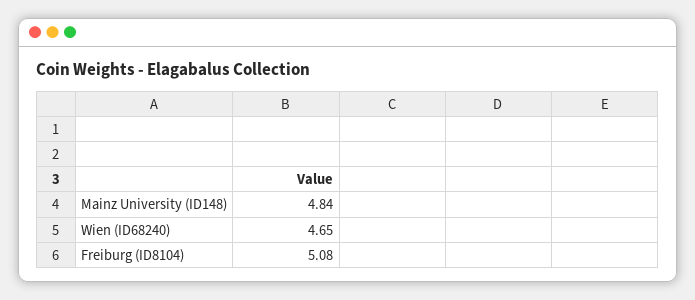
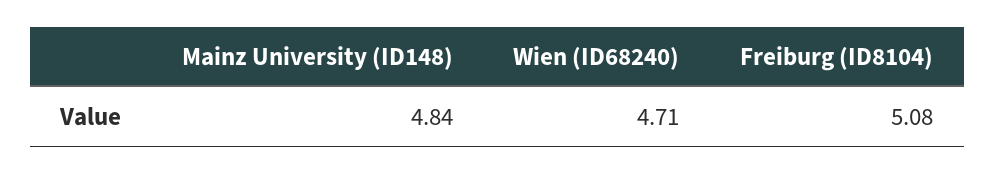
Wien (ID68240): 4.65 -> 4.71

